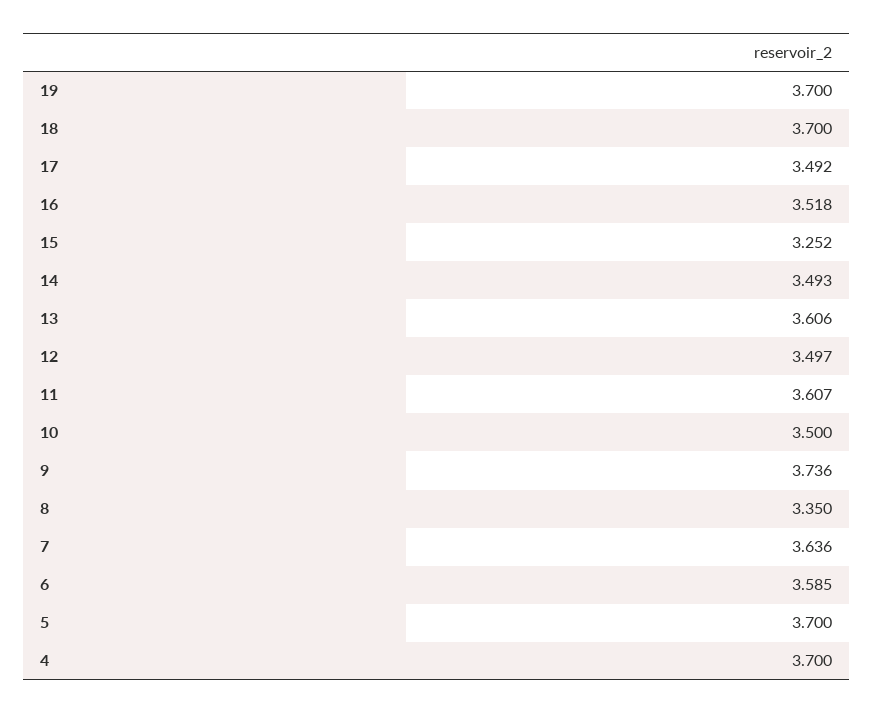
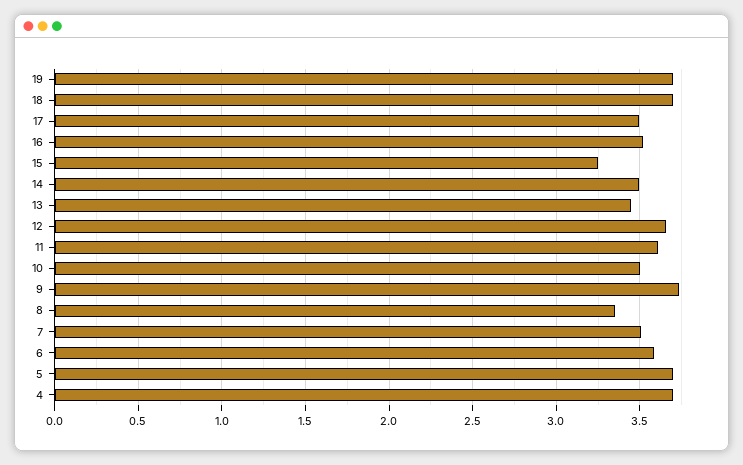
13: 3.606 -> 3.45
12: 3.497 -> 3.65
7: 3.636 -> 3.5

